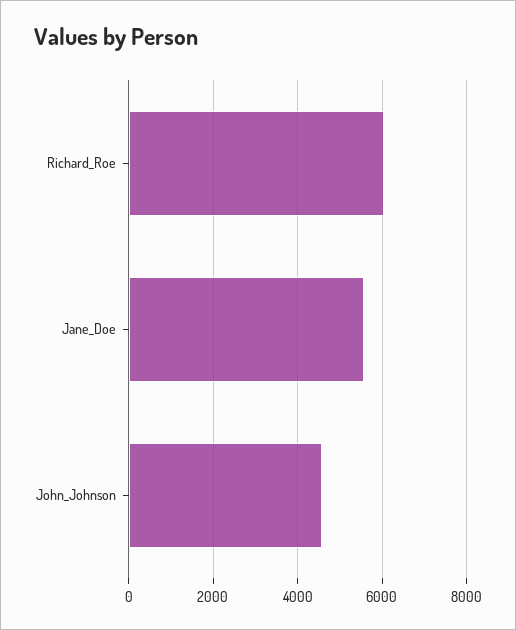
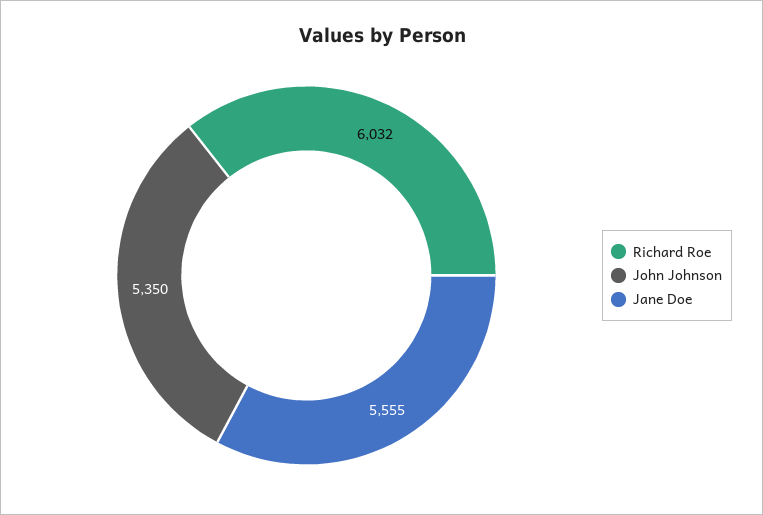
John_Johnson: 4600 -> 5350

